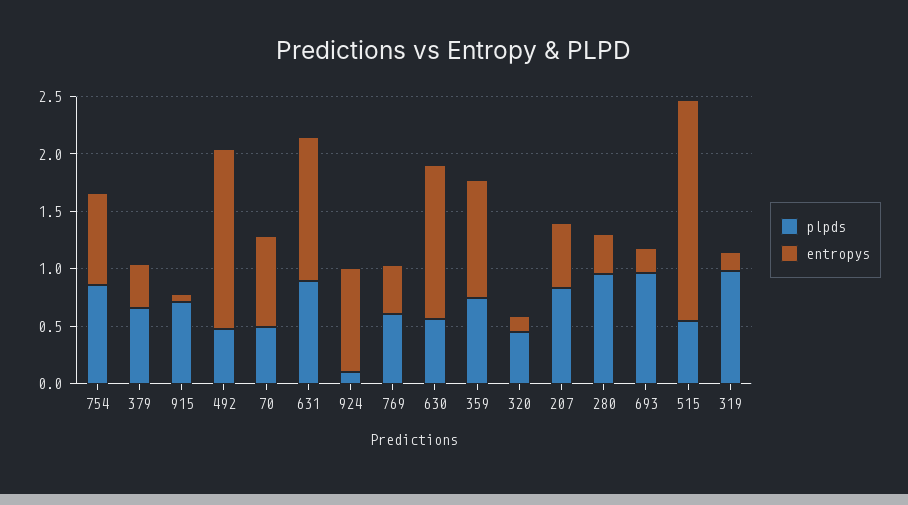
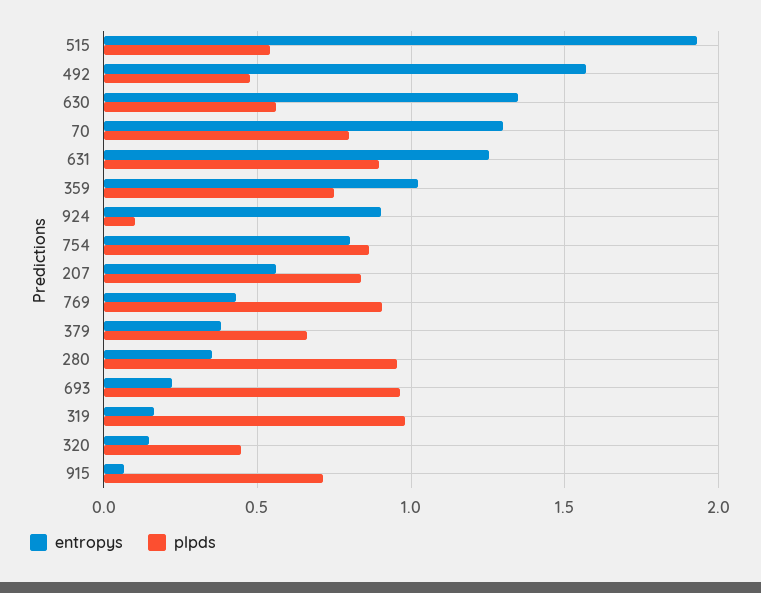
plpds, 70: 0.5 -> 0.8
entropys, 70: 0.8 -> 1.3
plpds, 769: 0.6 -> 0.9

